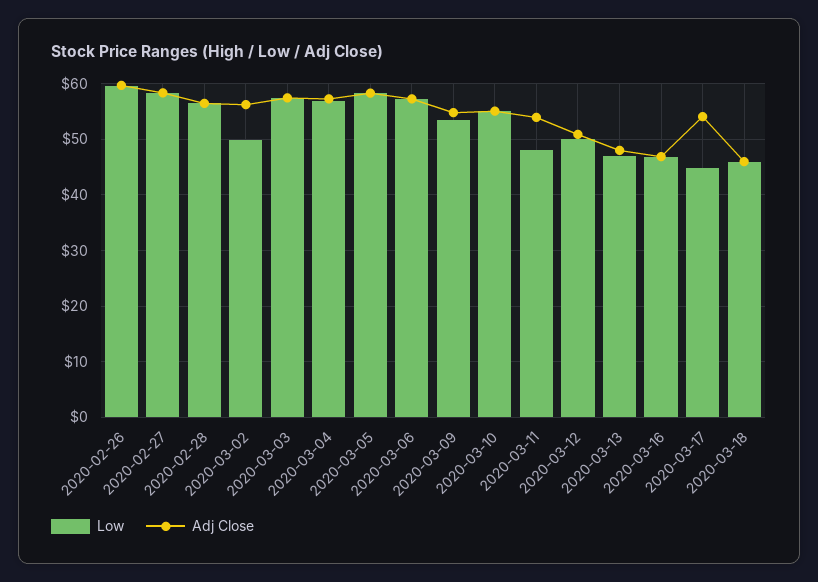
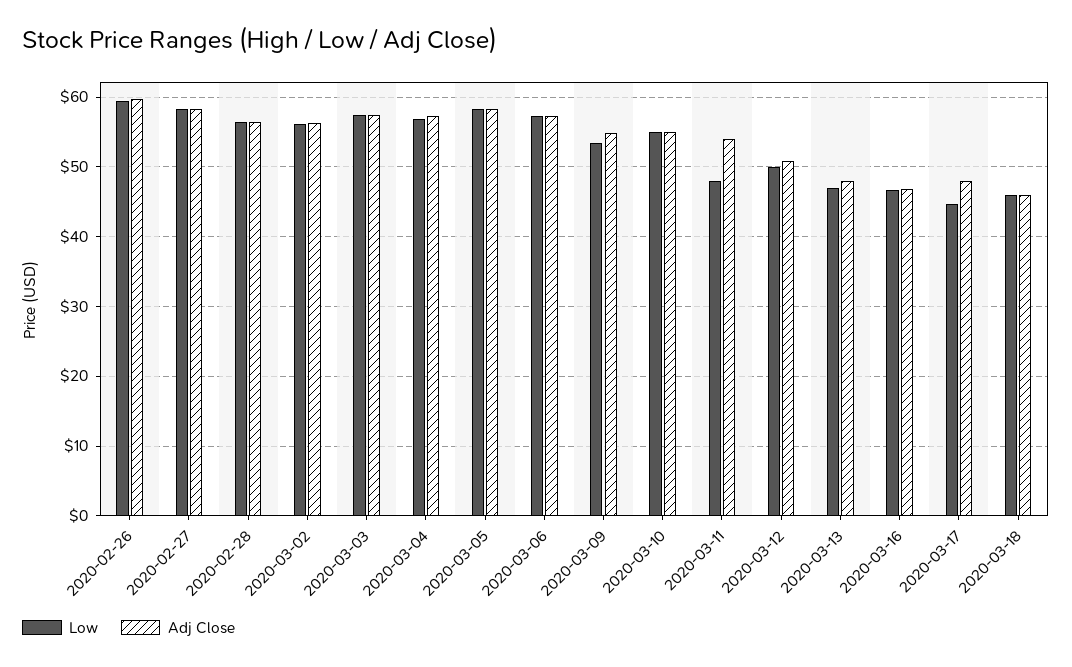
Low, 2020-03-02: 50 -> 56
Adj Close, 2020-03-17: 54 -> 48

